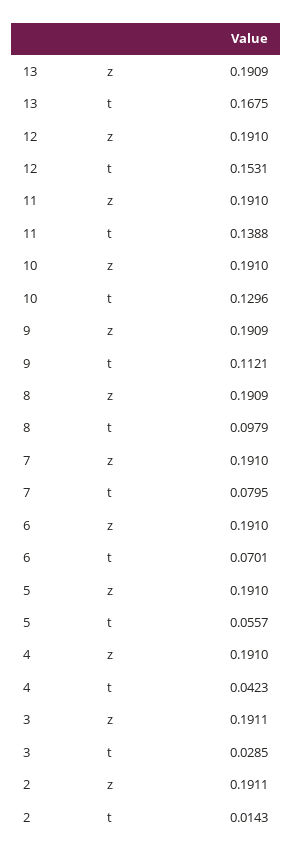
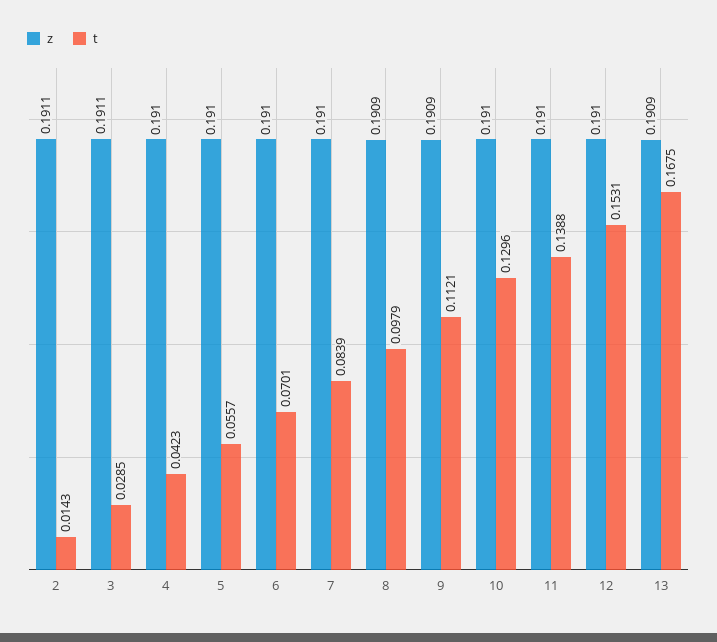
t, 7: 0.0795 -> 0.0839

